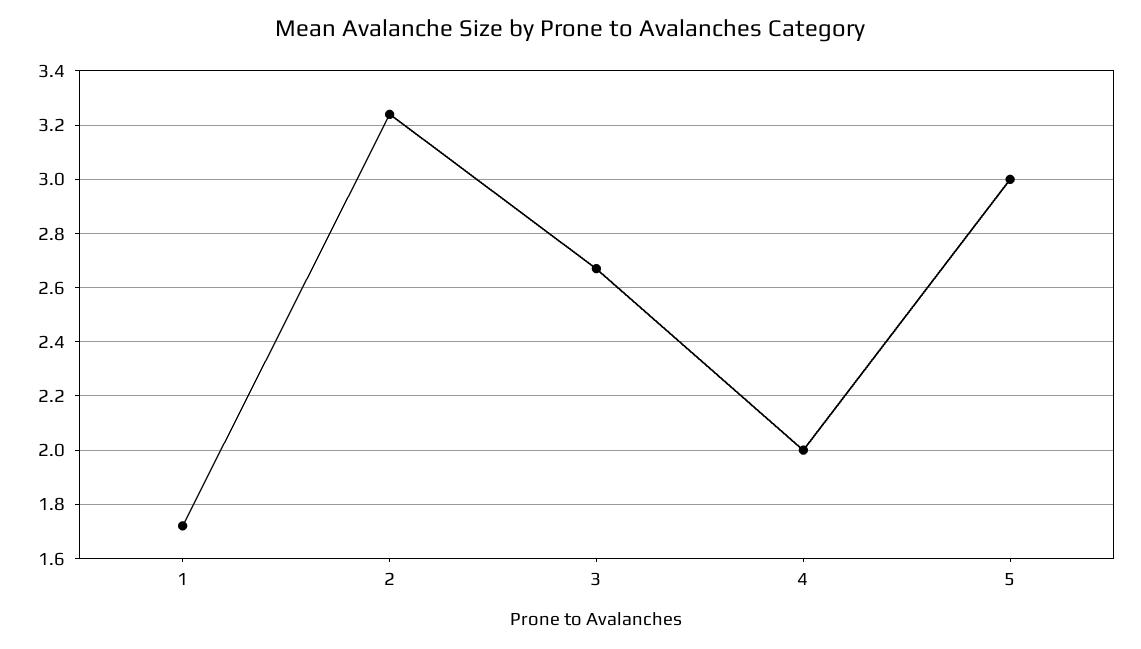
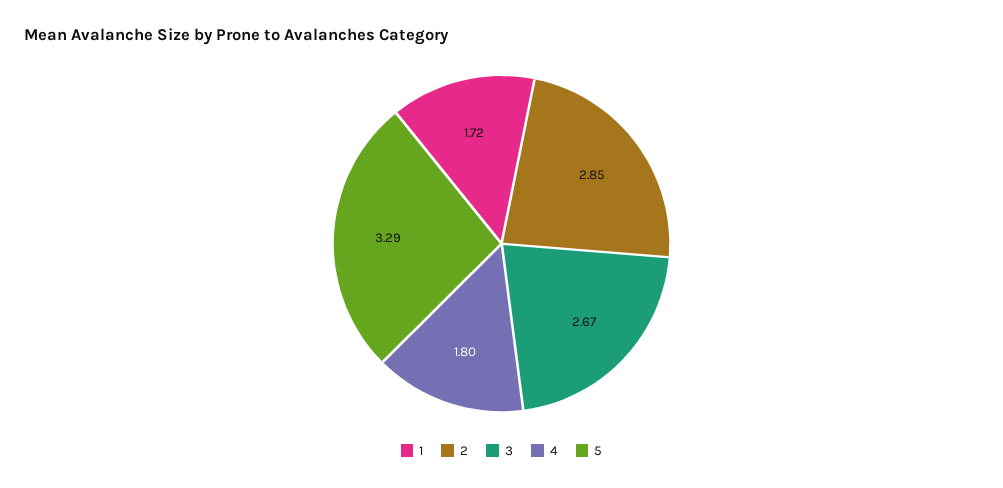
2: 3.25 -> 2.85
4: 2 -> 1.8
5: 3 -> 3.29

